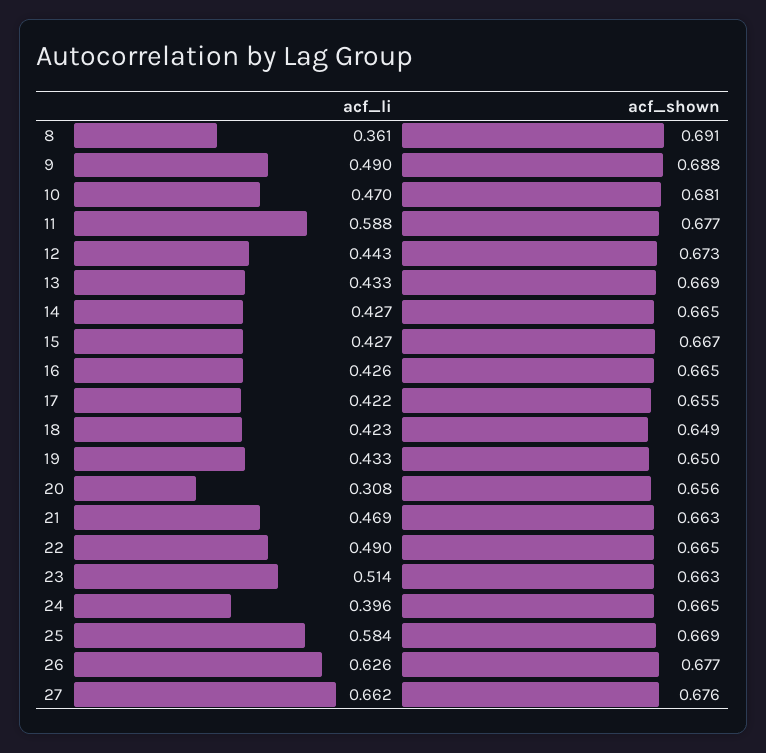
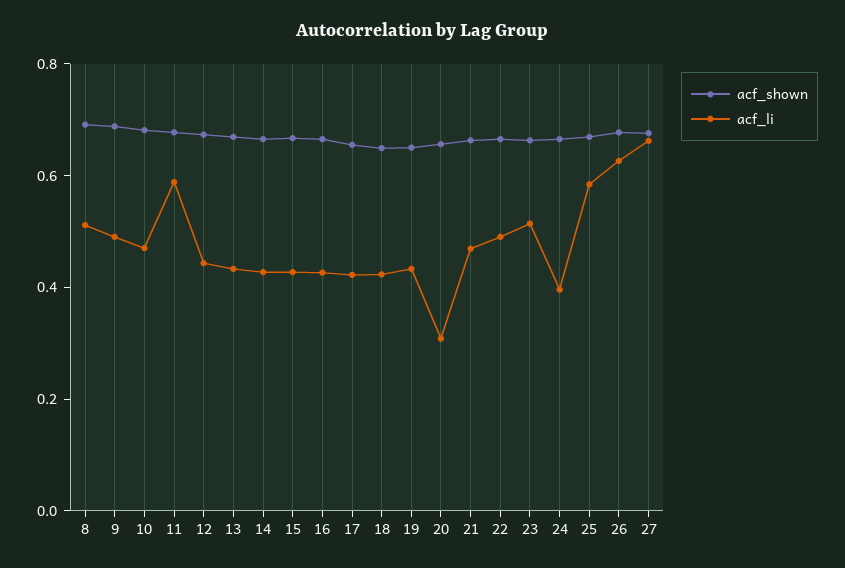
acf_li, 8: 0.361 -> 0.5

